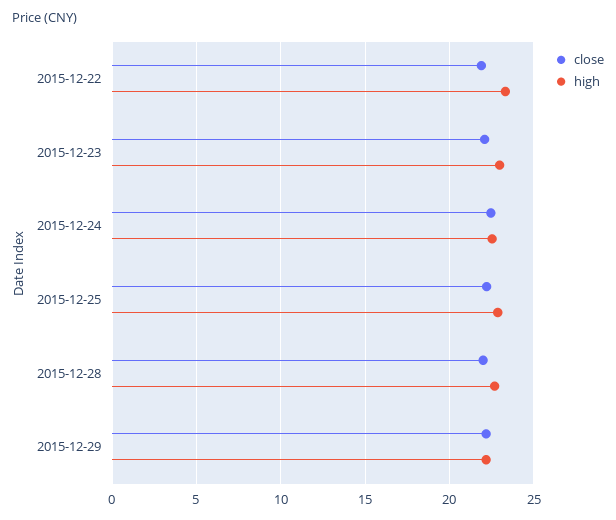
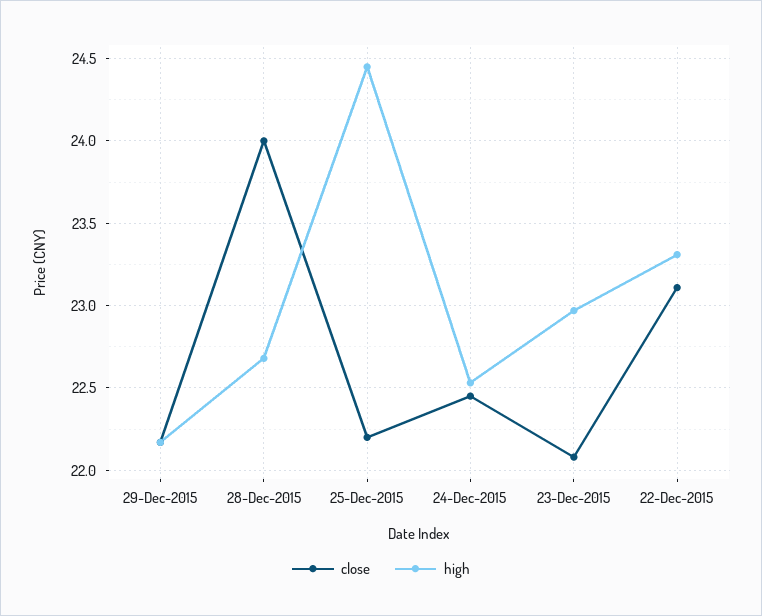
close, 2015-12-22: 22 -> 23.1
high, 2015-12-25: 23 -> 24.45
close, 2015-12-28: 22 -> 24

